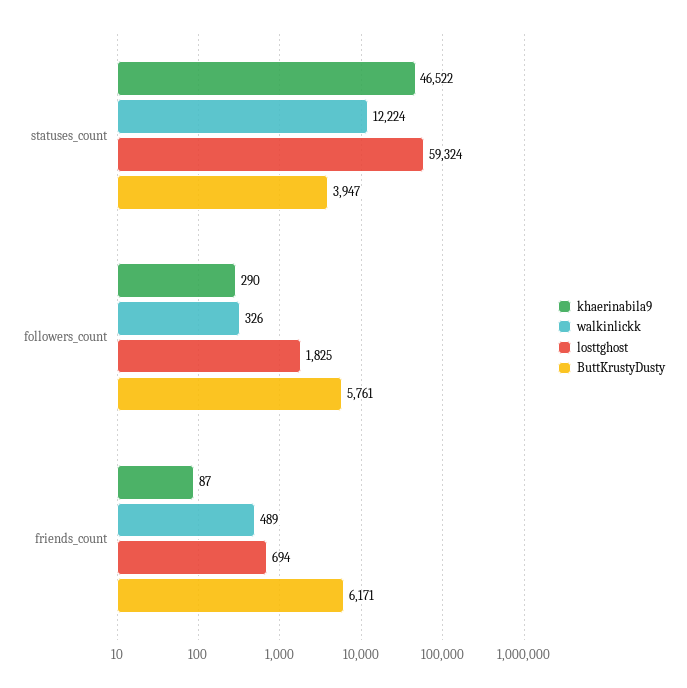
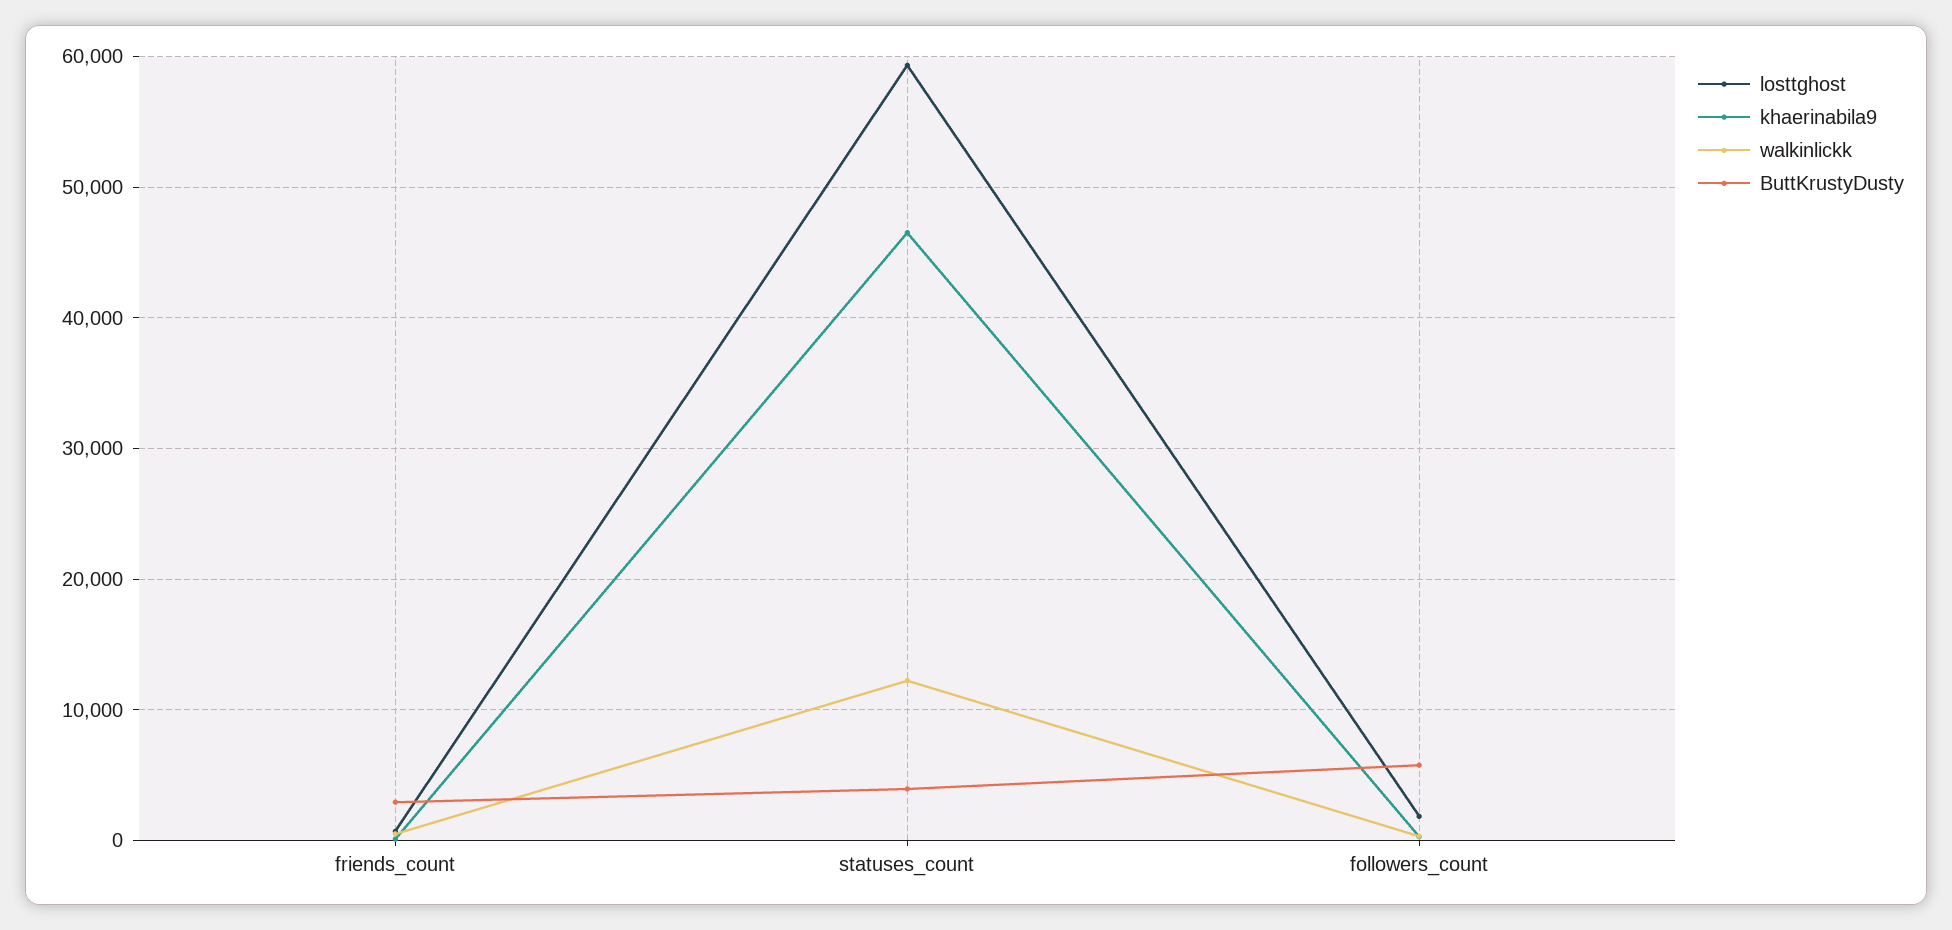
ButtKrustyDusty, friends_count: 6171 -> 3000

